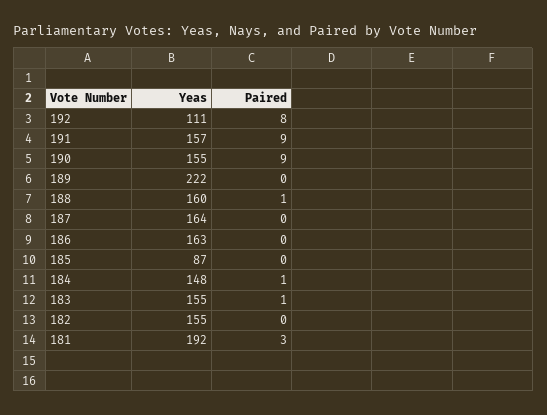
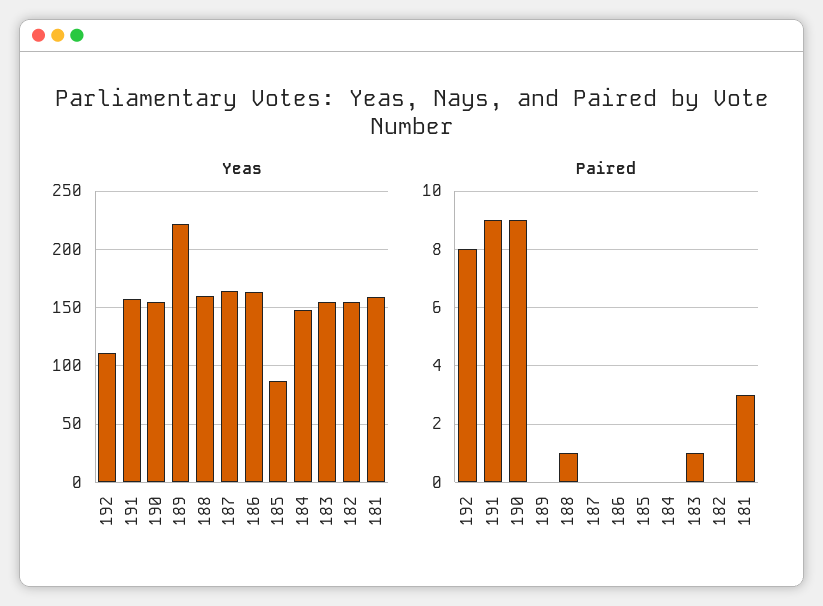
Paired, 184: 1 -> 0
Yeas, 181: 192 -> 160

